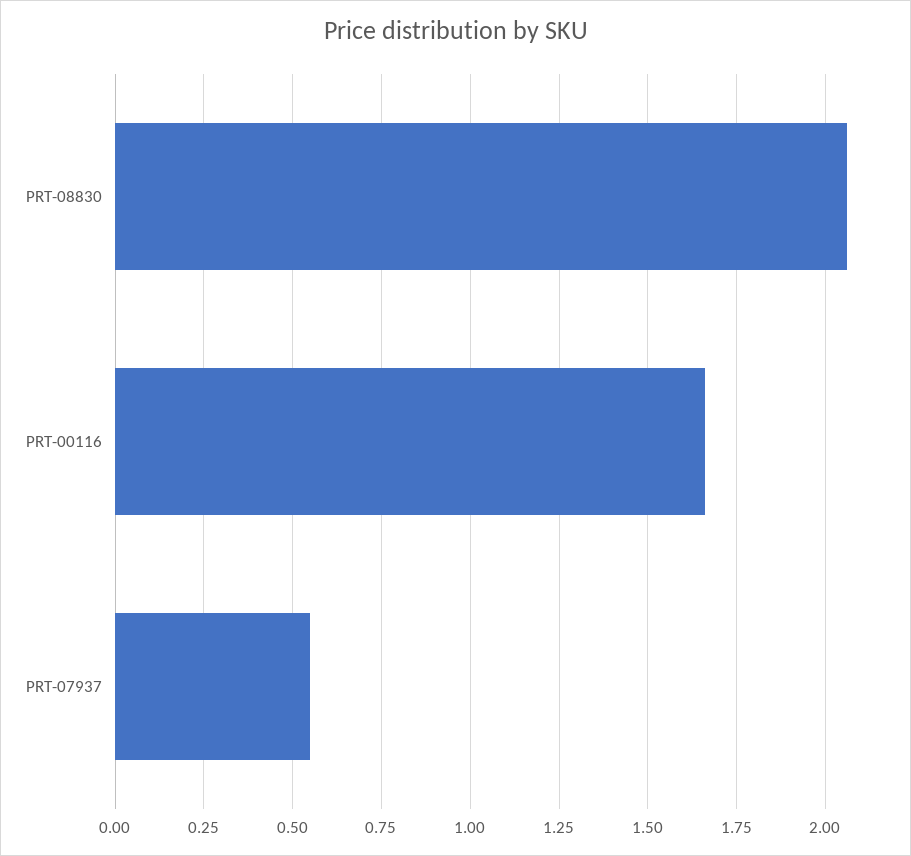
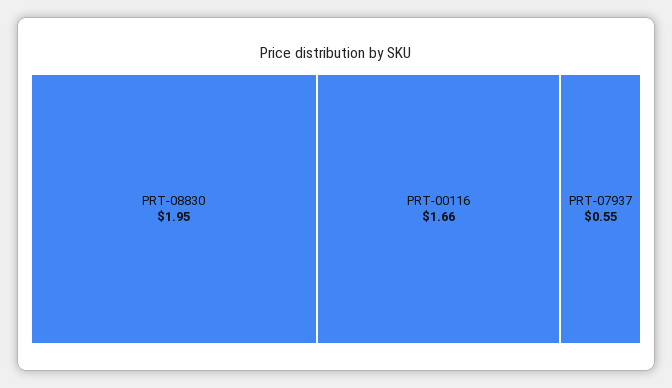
PRT-08830: 2.05 -> 1.95

